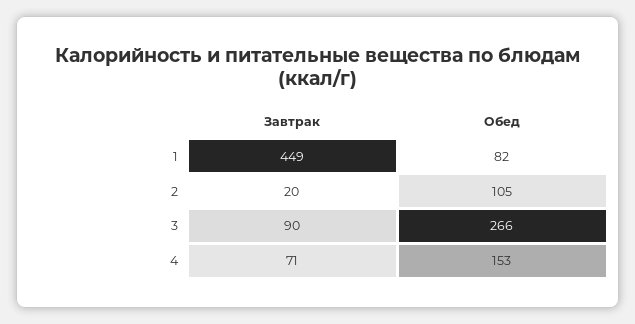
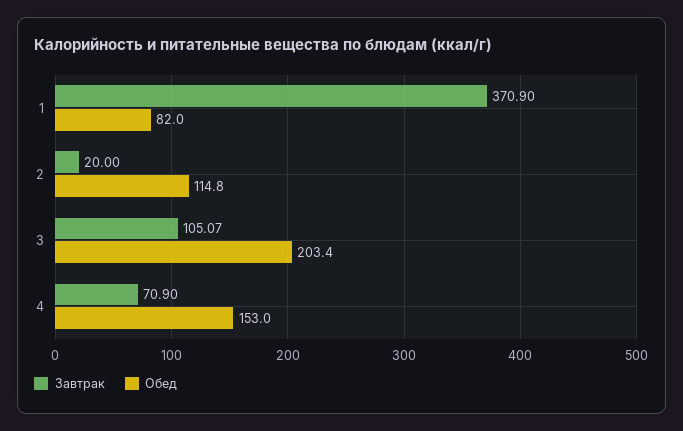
Завтрак, 1: 449 -> 370.9
Обед, 2: 105 -> 114.8
Завтрак, 3: 90 -> 105.07
Обед, 3: 266 -> 203.4

